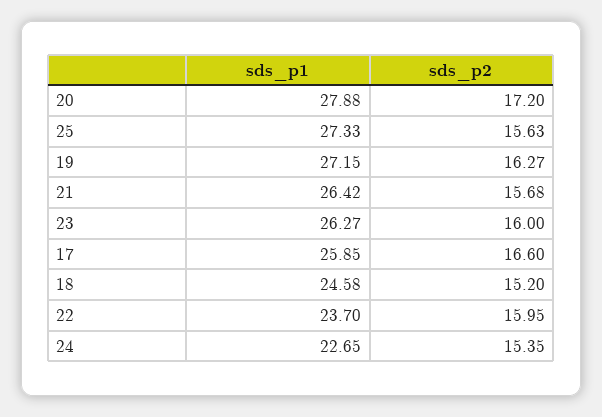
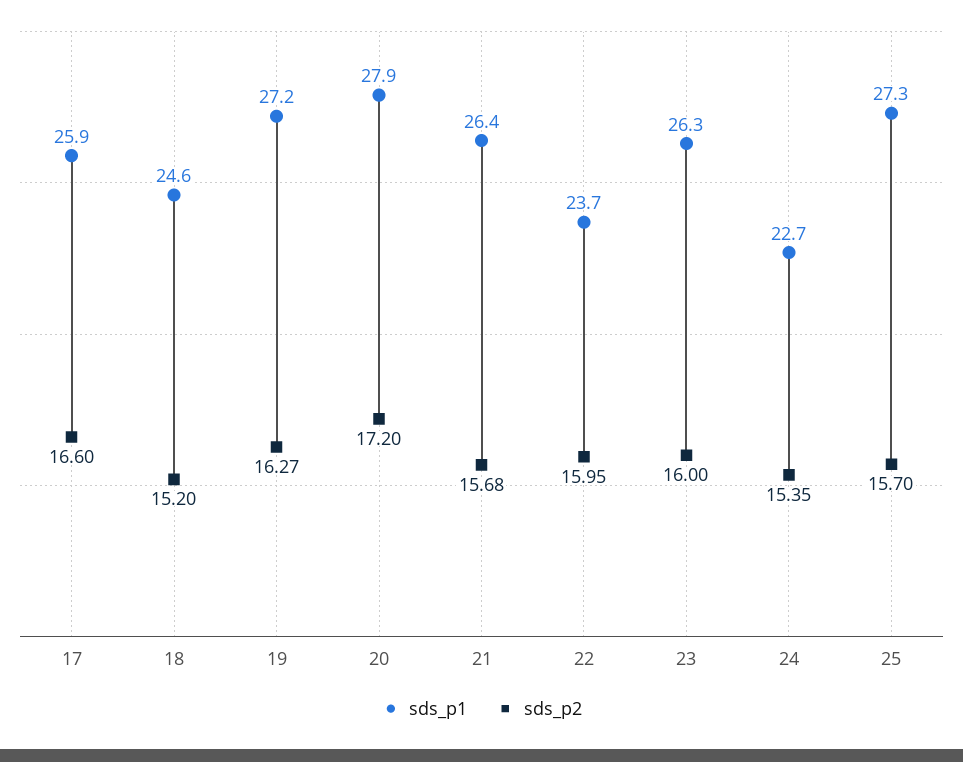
sds_p2, 25: 15.63 -> 15.7

